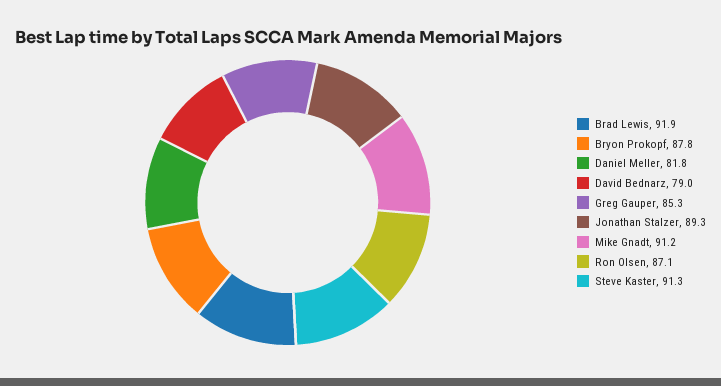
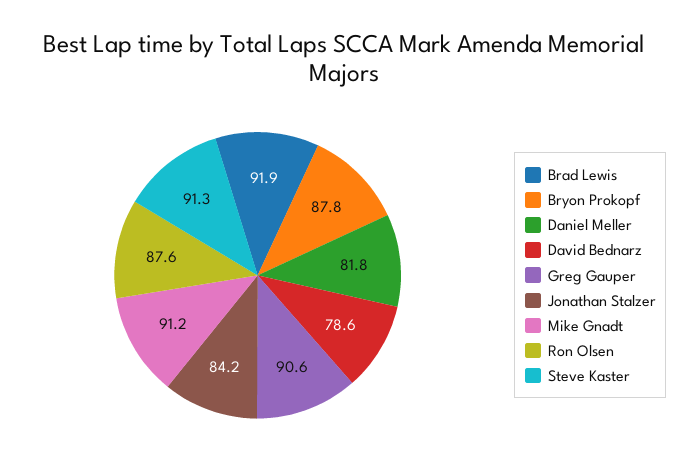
David Bednarz: 79 -> 78.6
Greg Gauper: 85.3 -> 90.6
Jonathan Stalzer: 89.3 -> 84.2
Ron Olsen: 87.1 -> 87.6

